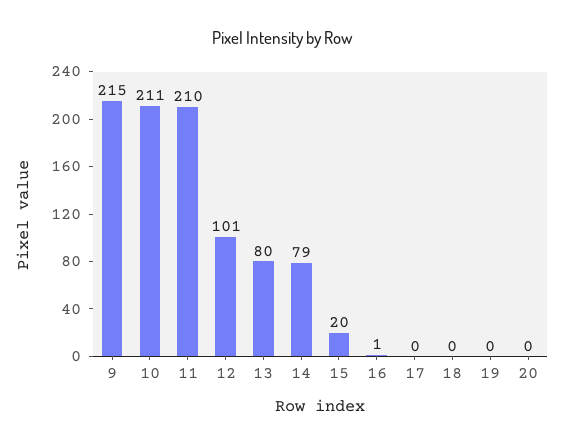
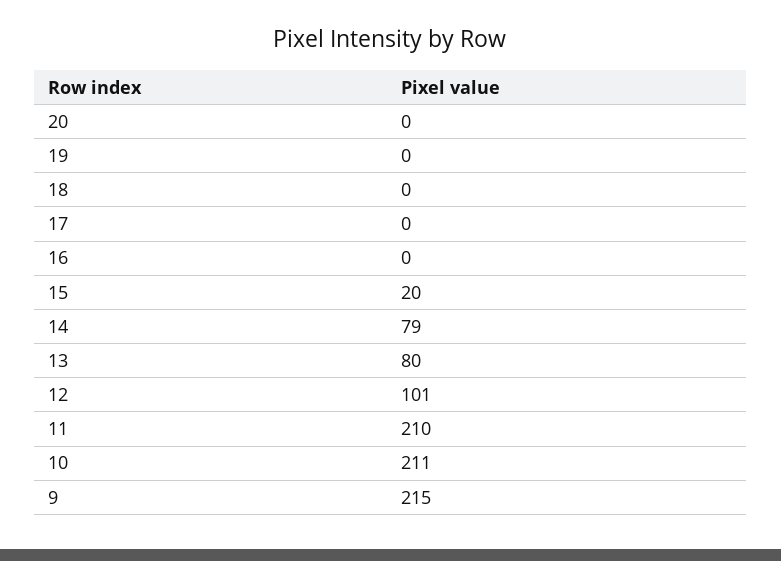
16: 1 -> 0

